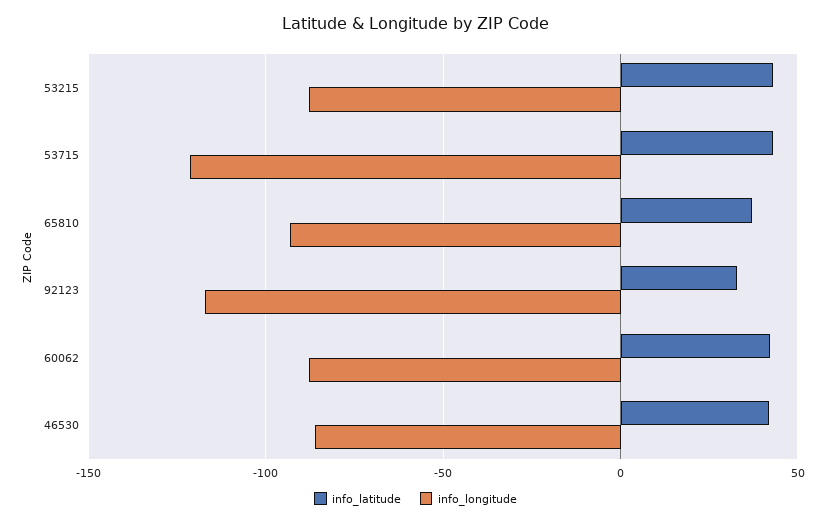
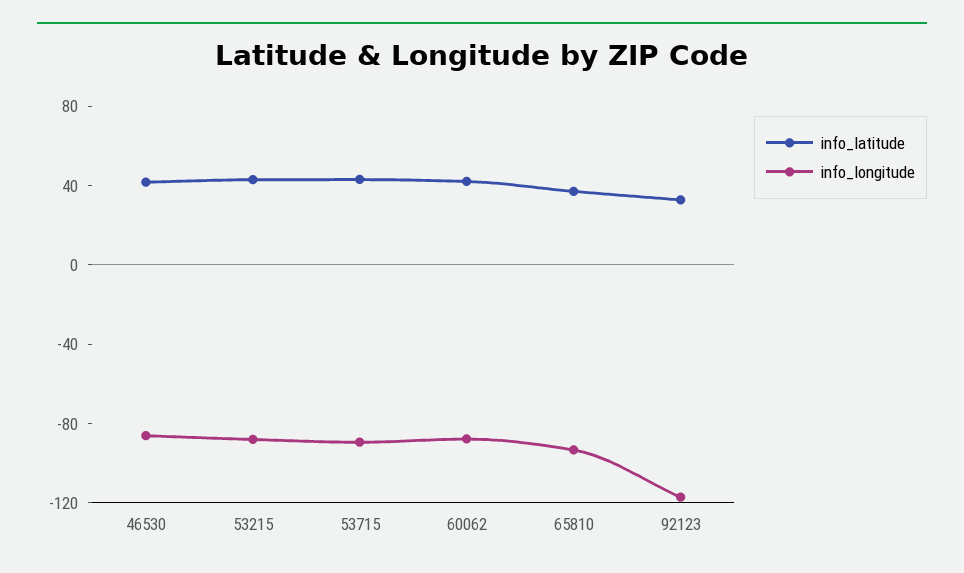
info_longitude, 53715: -120 -> -90

